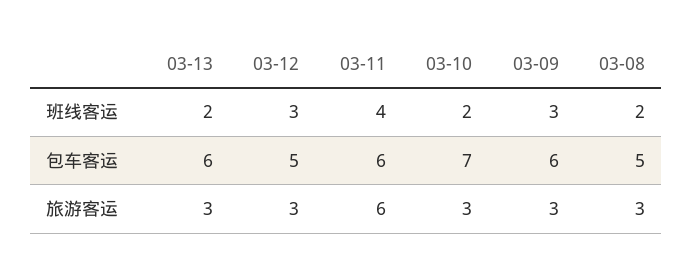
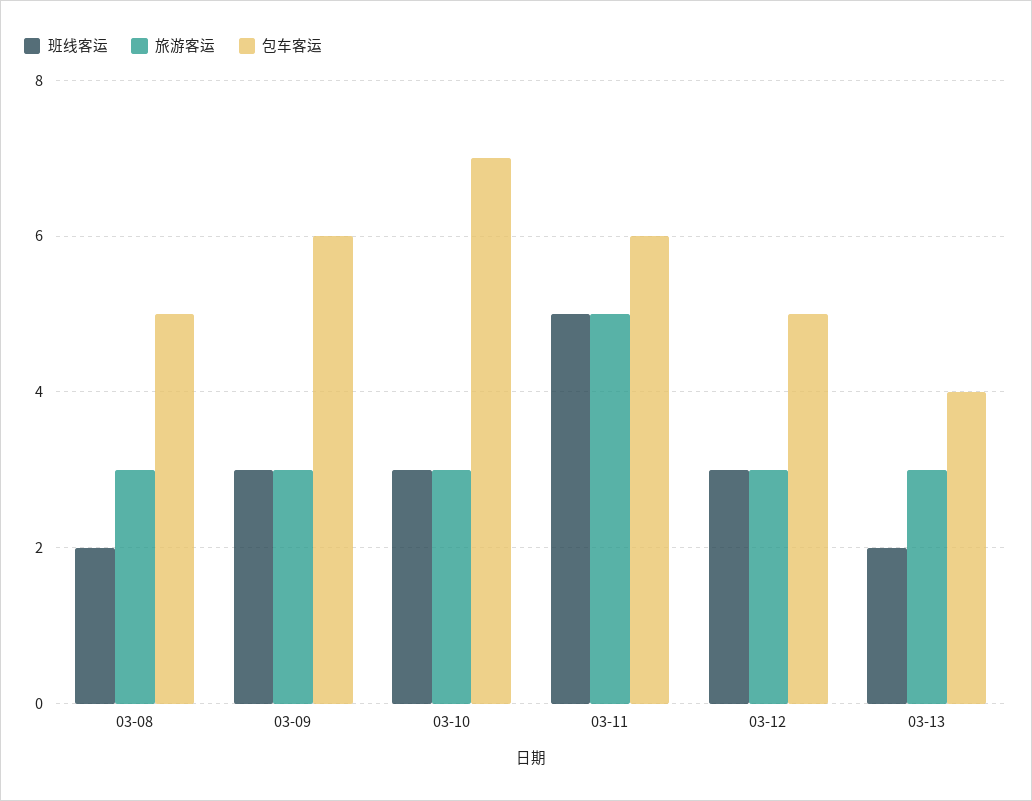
班线客运, 03-11: 4 -> 5
班线客运, 03-10: 2 -> 3
包车客运, 03-13: 6 -> 4
旅游客运, 03-11: 6 -> 5

